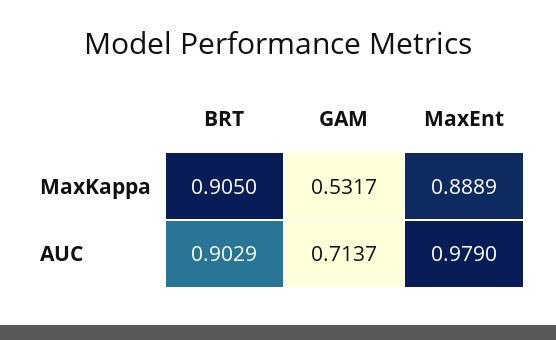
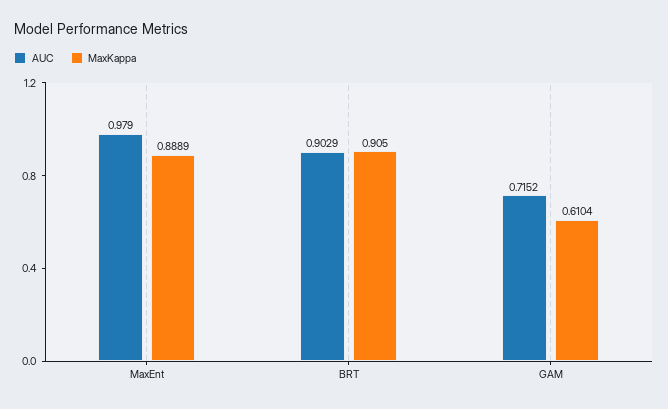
MaxKappa, GAM: 0.5317 -> 0.6104
AUC, GAM: 0.7137 -> 0.7152

